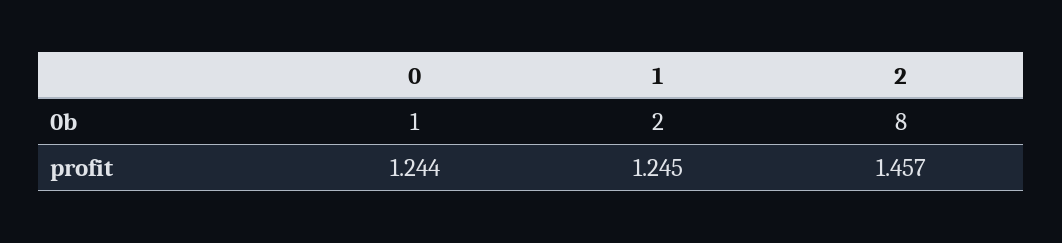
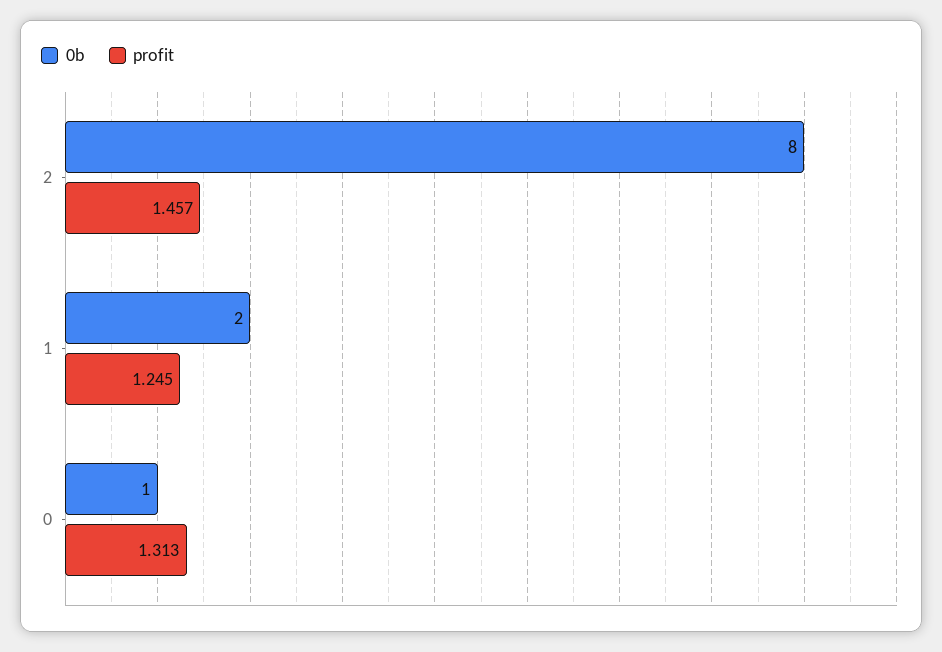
profit, 0: 1.244 -> 1.313

